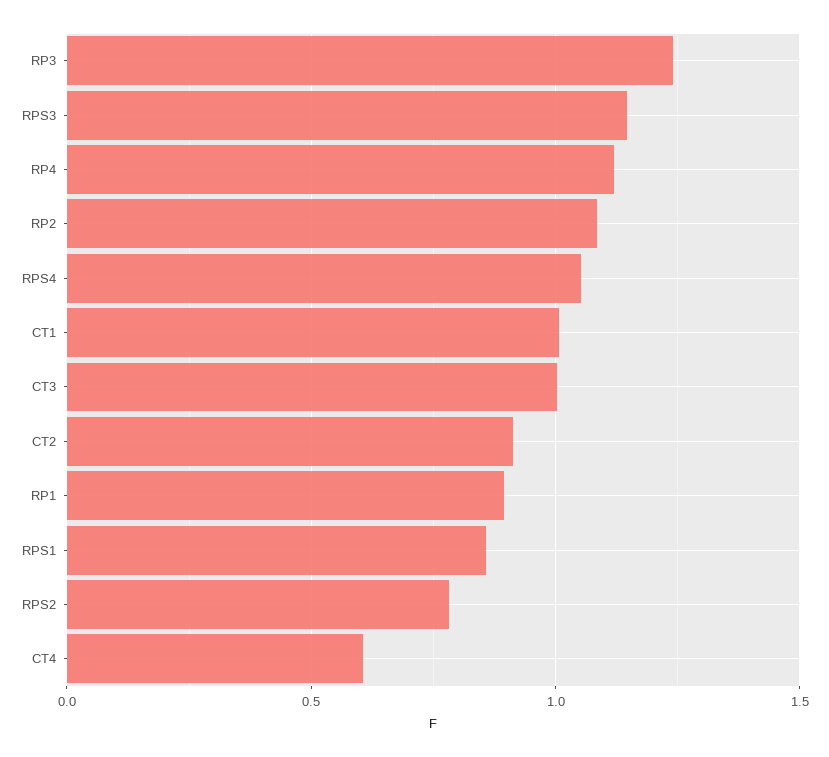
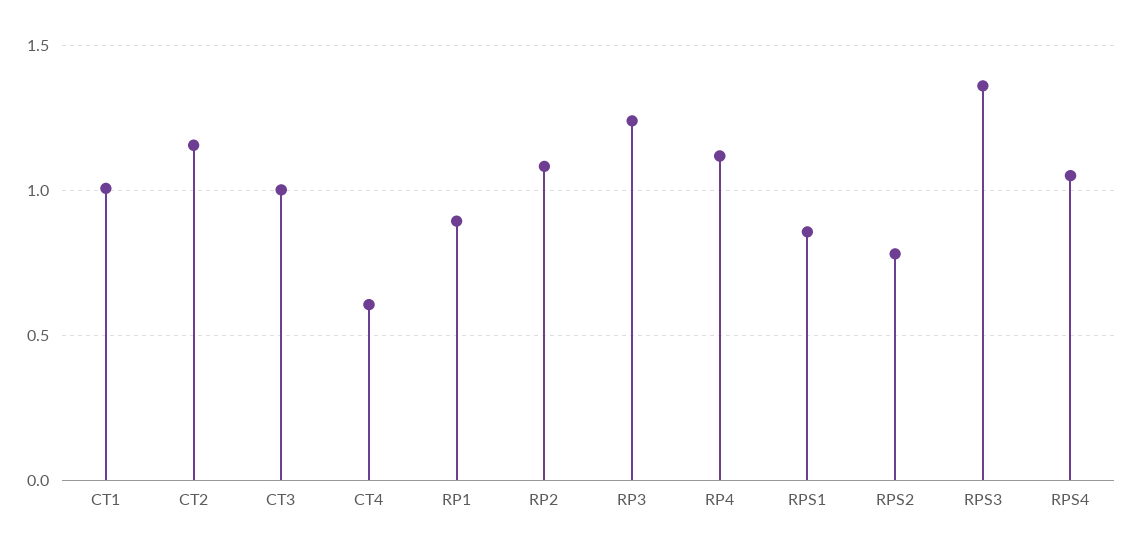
RPS3: 1.15 -> 1.35
CT2: 0.9 -> 1.15

